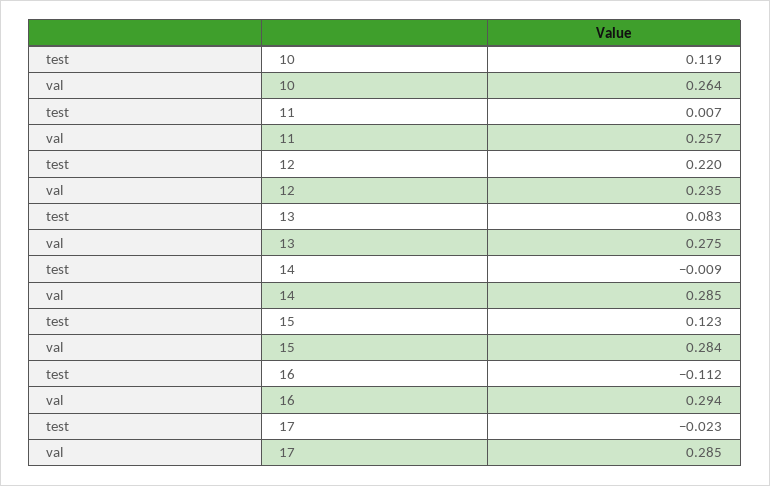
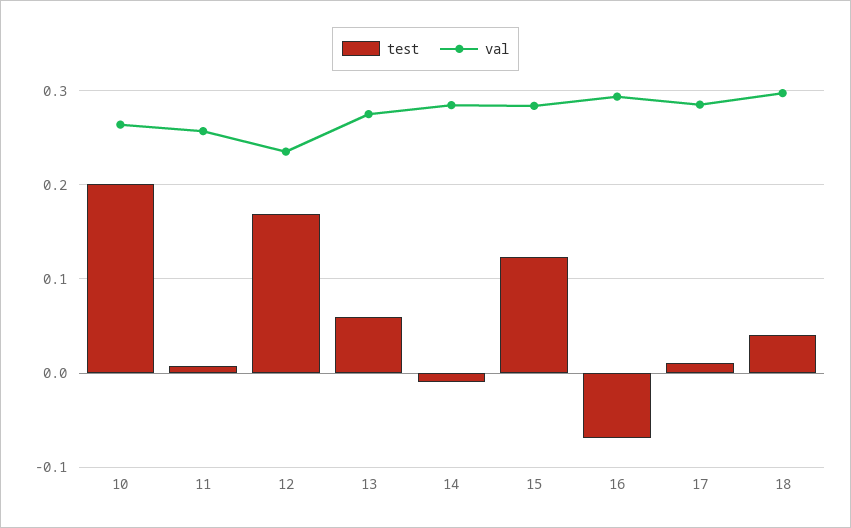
test, 10: 0.119 -> 0.2
test, 12: 0.22 -> 0.17
test, 13: 0.083 -> 0.06
test, 16: -0.112 -> -0.07
test, 17: -0.023 -> 0.01
test, 18: none -> 0.04
val, 18: none -> 0.3

